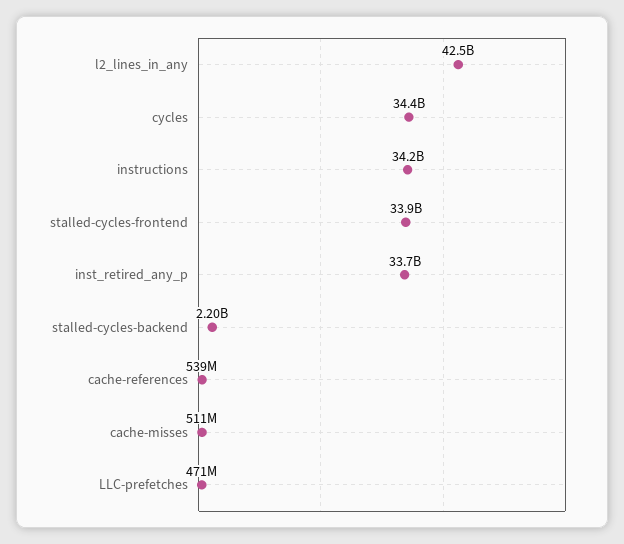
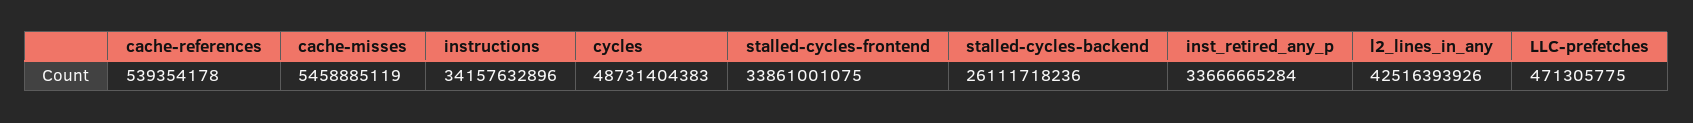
cycles: 34400000000 -> 48731404383
stalled-cycles-backend: 2200000000 -> 26111718236
cache-misses: 511000000 -> 5458885119

